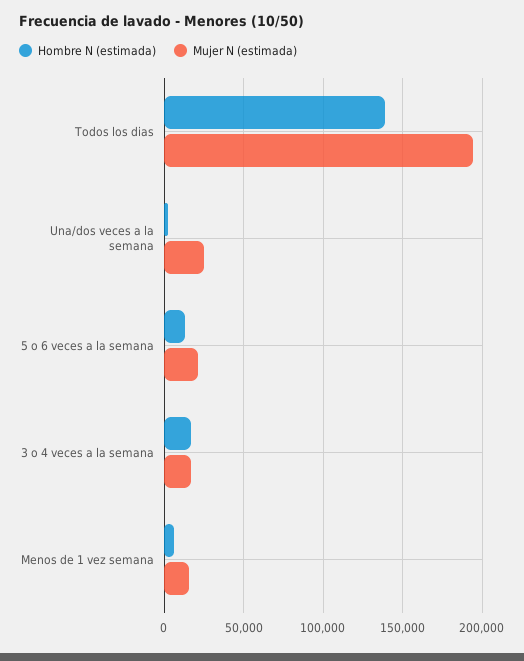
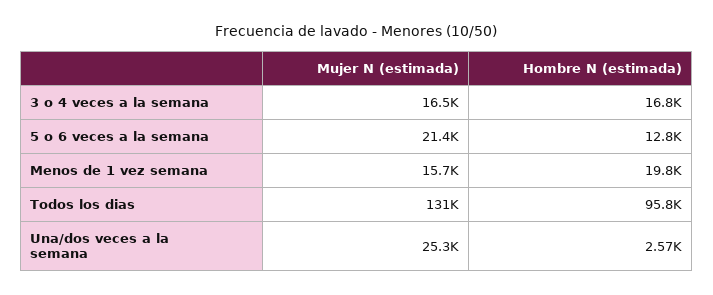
Hombre N (estimada), Todos los dias: 140000 -> 95800
Mujer N (estimada), Todos los dias: 195000 -> 131000
Hombre N (estimada), Menos de 1 vez semana: 5000 -> 19800

